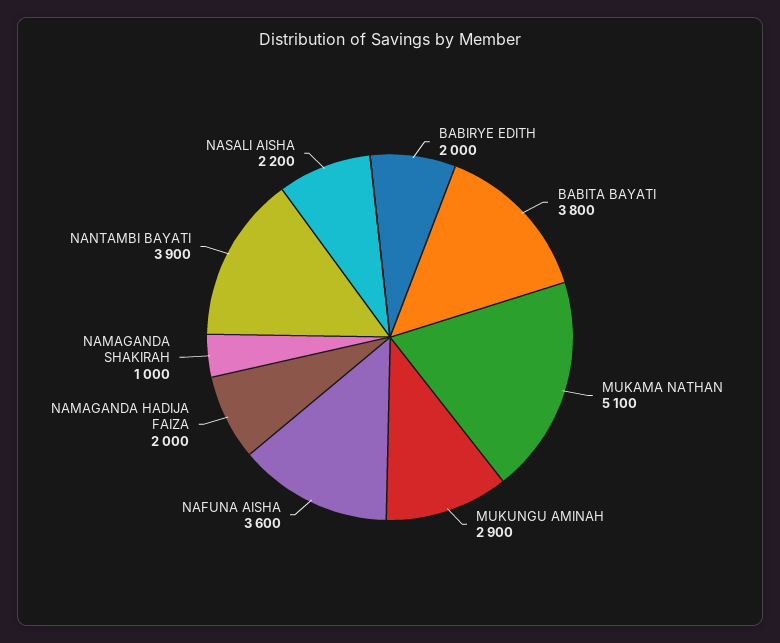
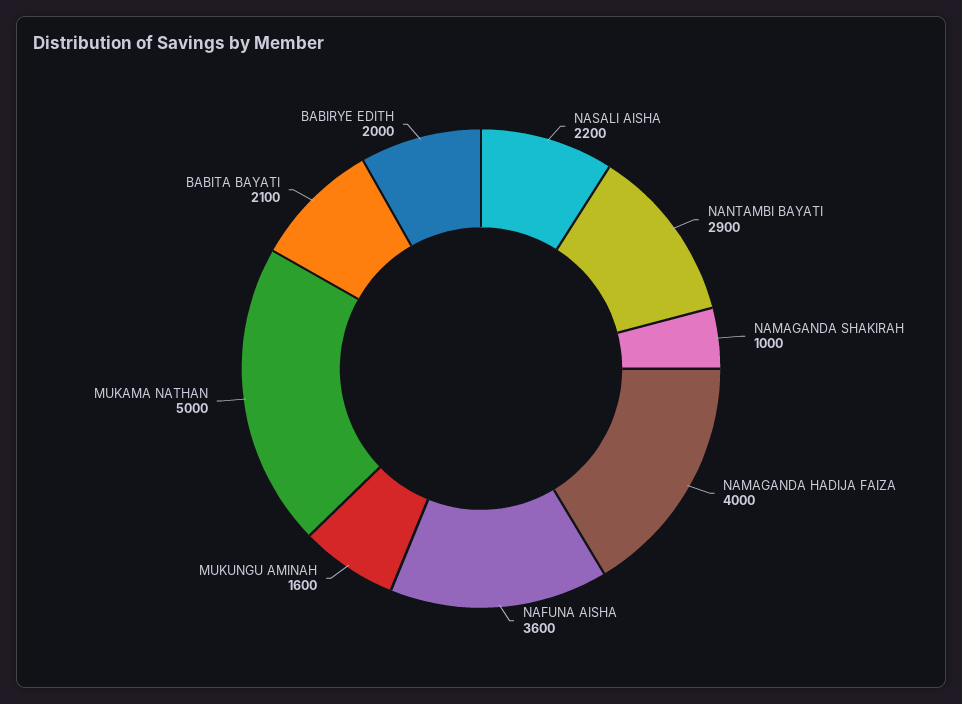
BABITA BAYATI: 3800 -> 2100
MUKAMA NATHAN: 5100 -> 5000
MUKUNGU AMINAH: 2900 -> 1600
NAMAGANDA HADIJA FAIZA: 2000 -> 4000
NANTAMBI BAYATI: 3900 -> 2900

